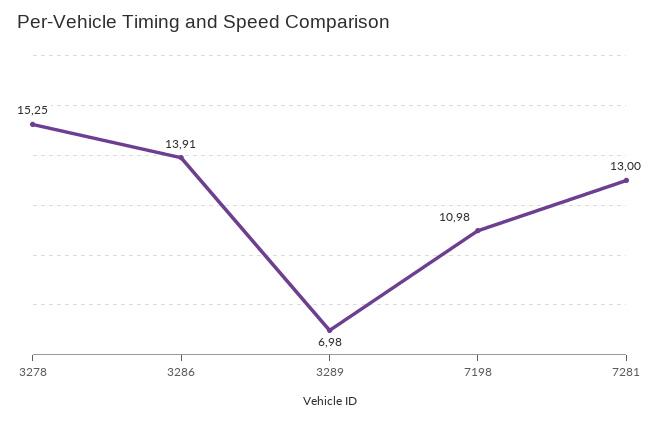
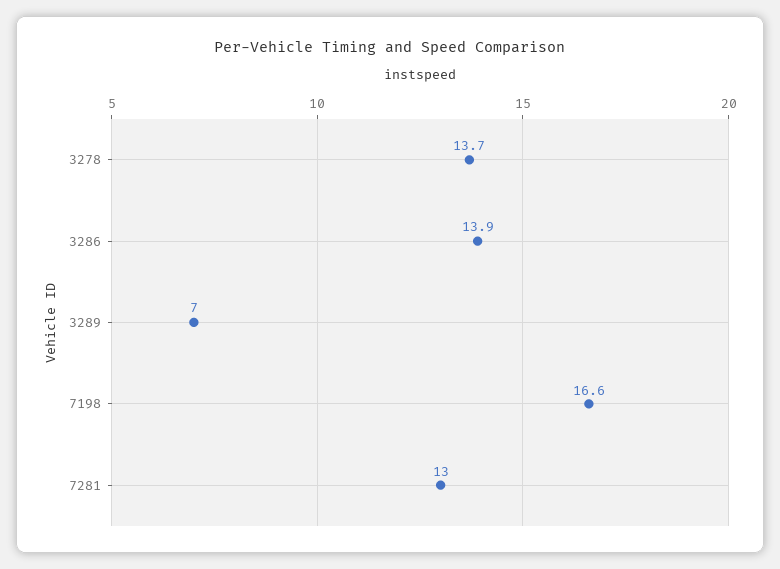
3278: 15.25 -> 13.7
7198: 10.98 -> 16.6

